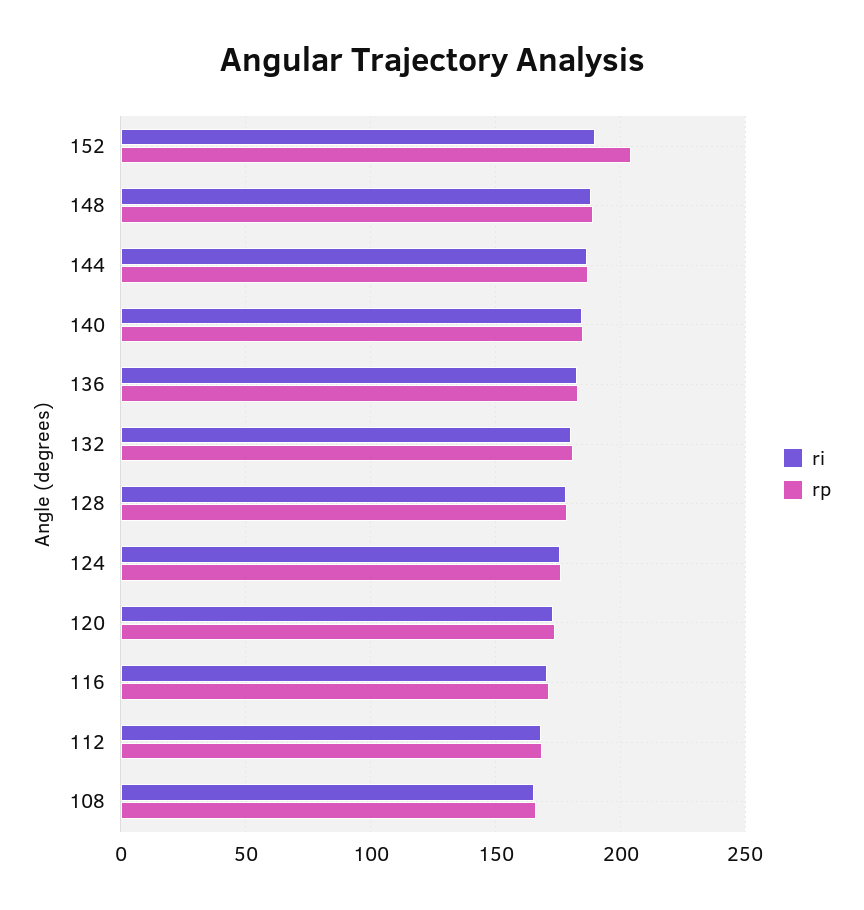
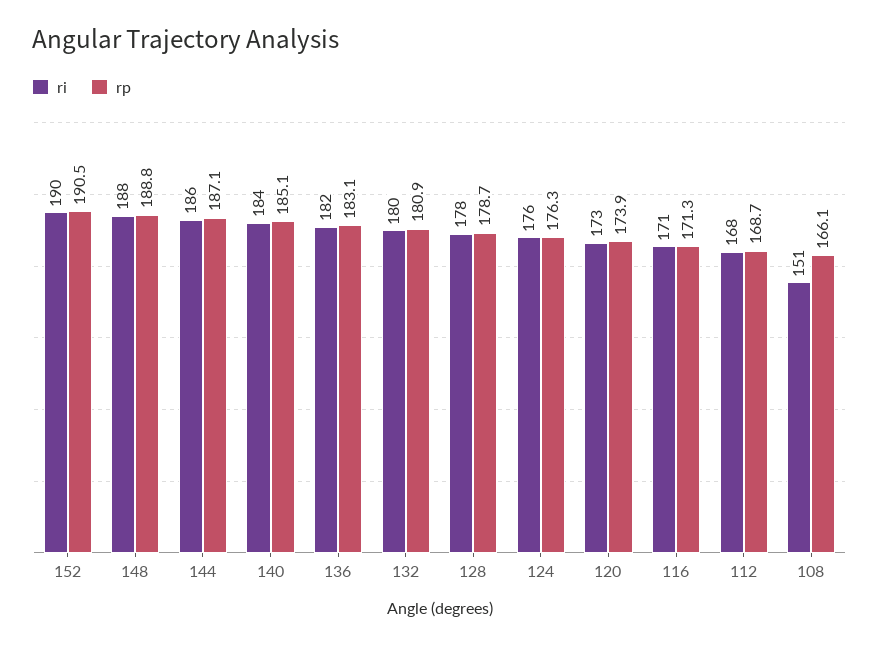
rp, 152: 205 -> 190.5
ri, 108: 165 -> 151

